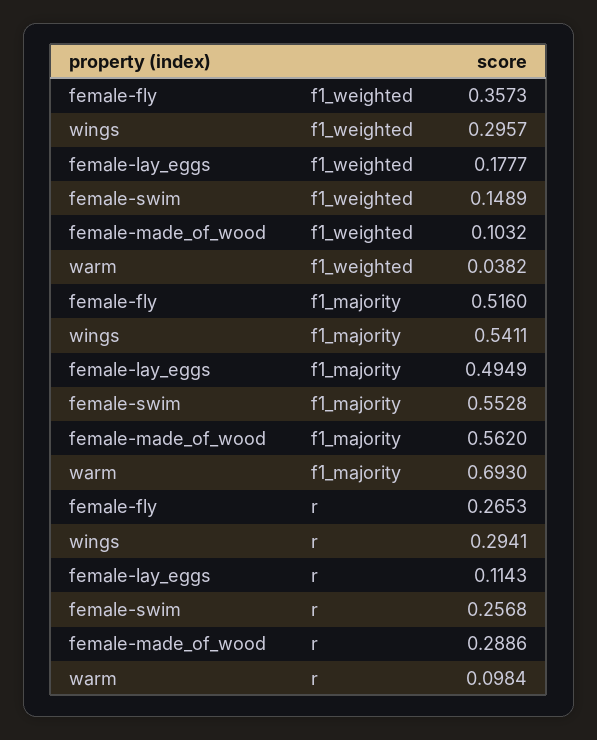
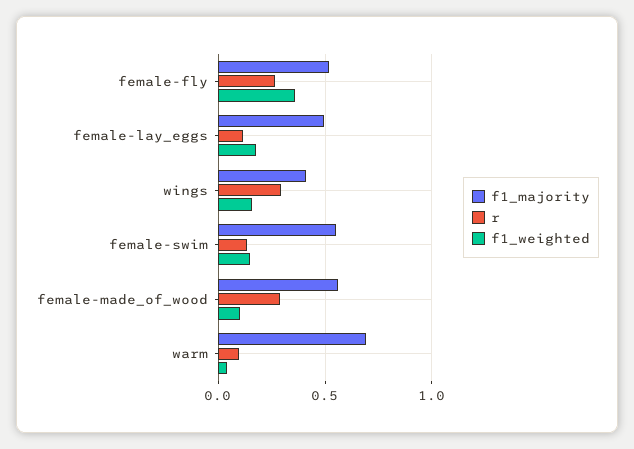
f1_weighted, wings: 0.2957 -> 0.15
f1_majority, wings: 0.5411 -> 0.4
r, female-swim: 0.2568 -> 0.15

